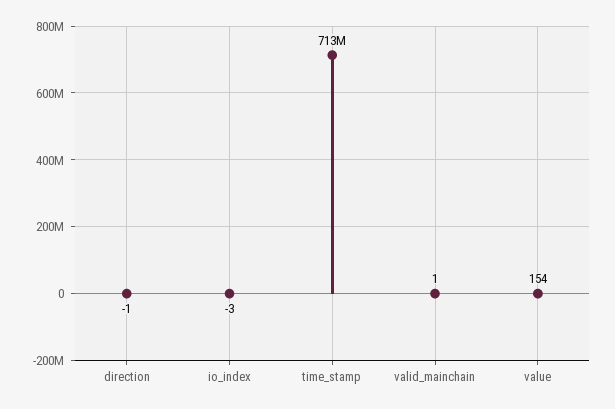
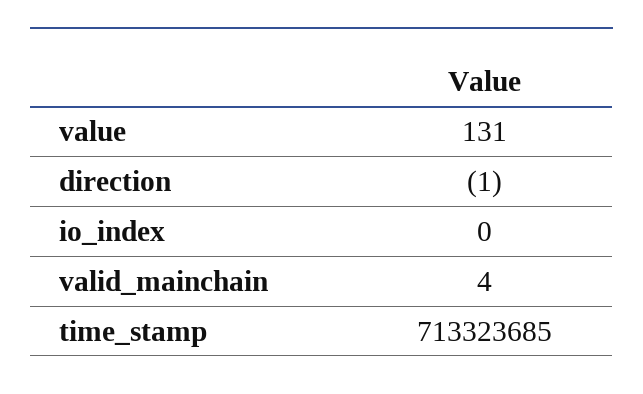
io_index: -3 -> 0
valid_mainchain: 1 -> 4
value: 154 -> 131

